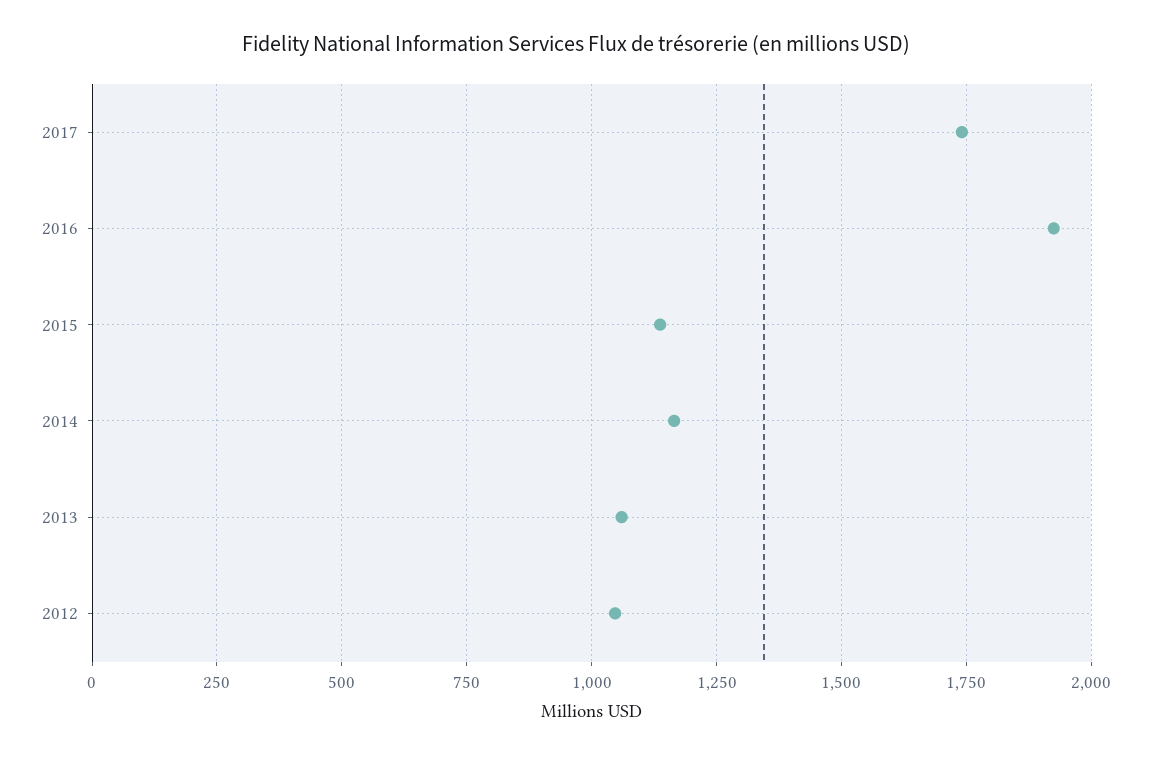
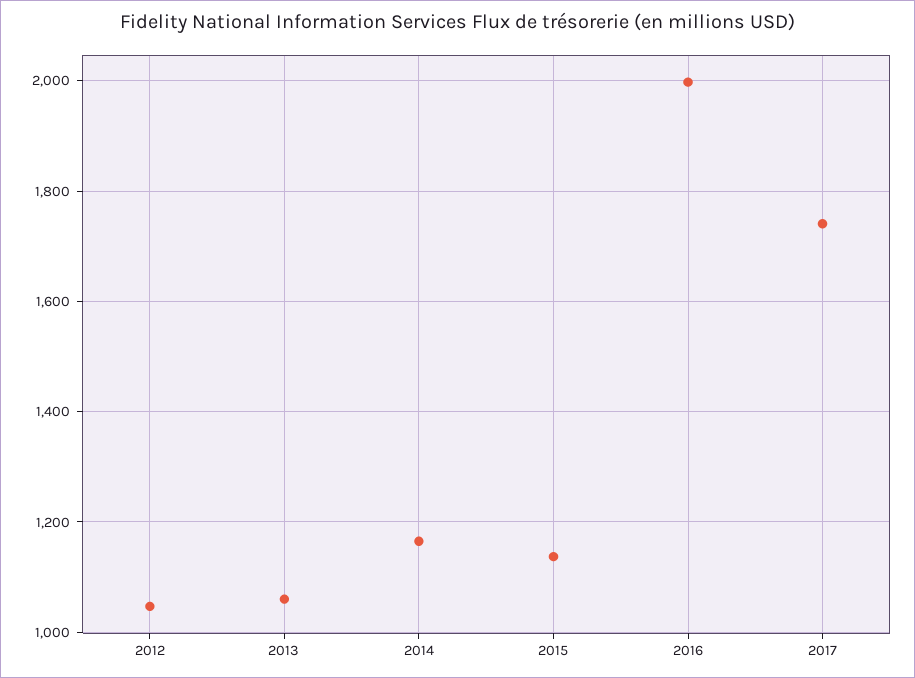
2016: 1925 -> 2000

